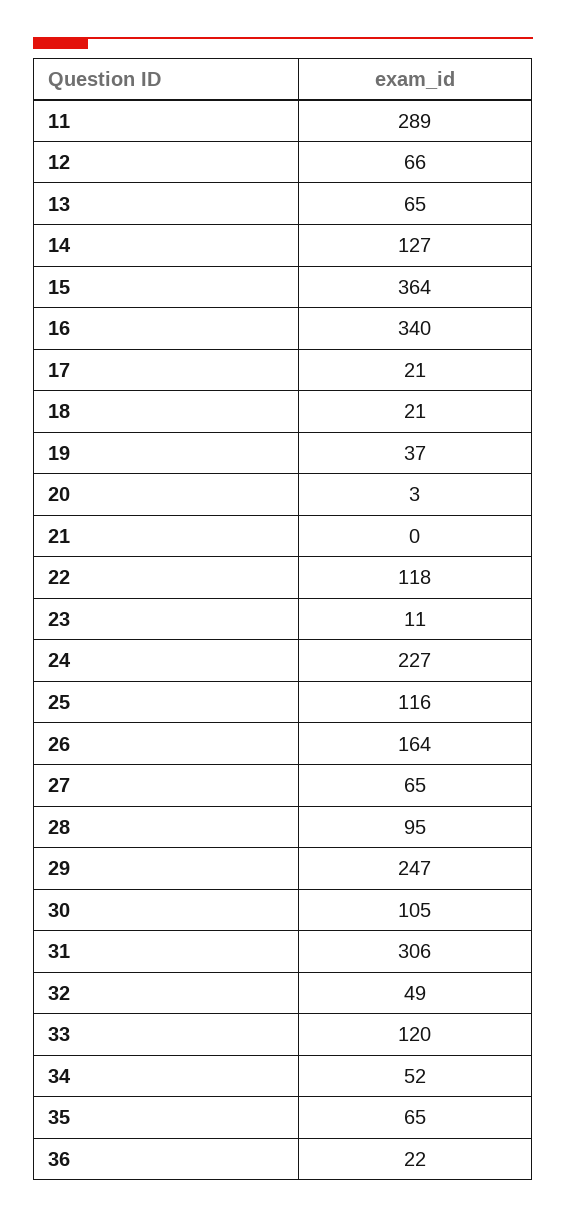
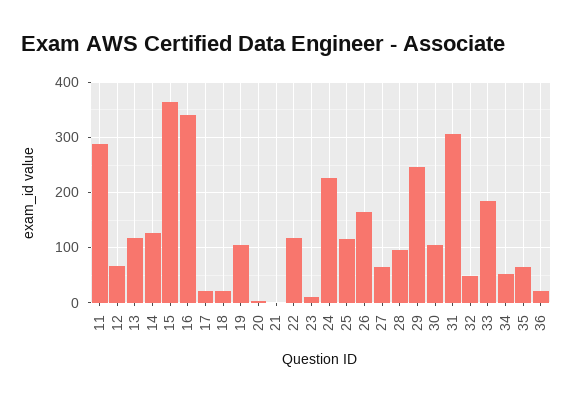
13: 65 -> 120
19: 37 -> 100
33: 120 -> 180

